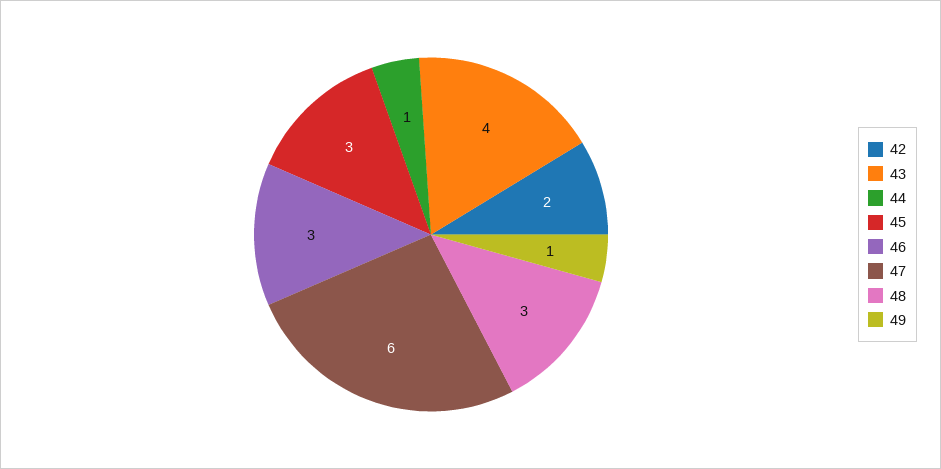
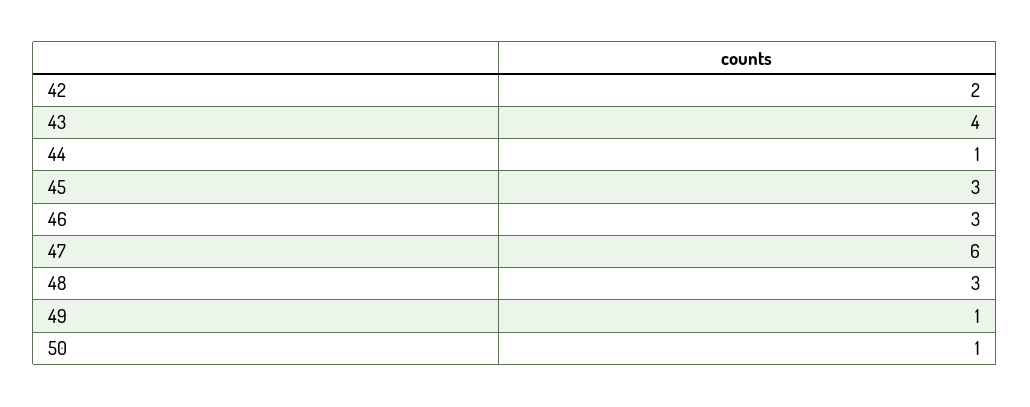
50: none -> 1

